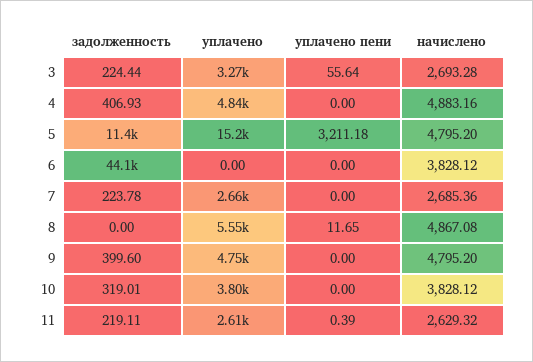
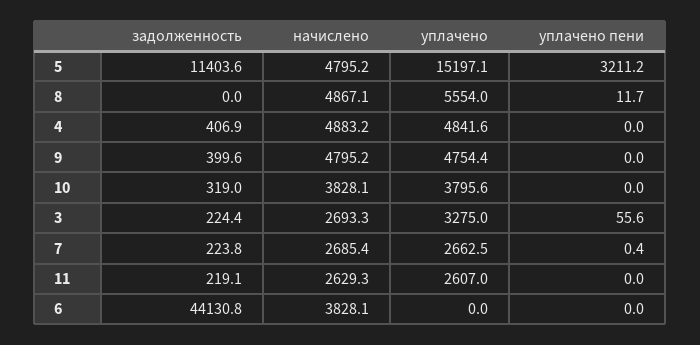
уплачено пени, 7: 0 -> 0.4
уплачено пени, 11: 0.39 -> 0

